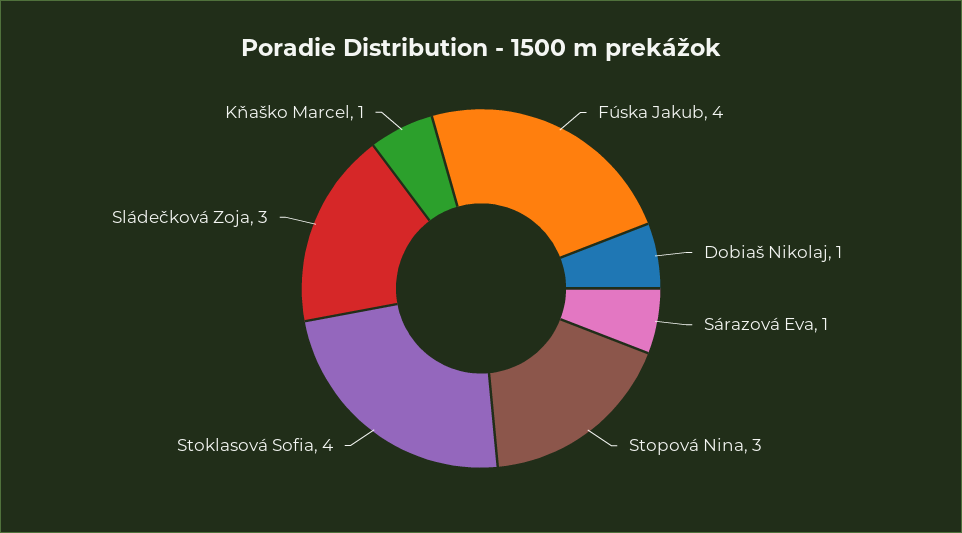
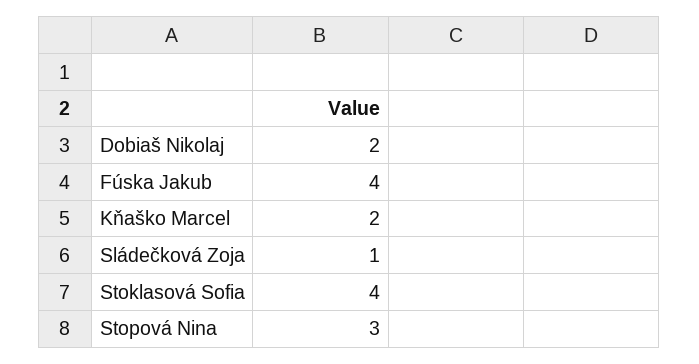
Dobiaš Nikolaj: 1 -> 2
Sárazová Eva: 1 -> none
Sládečková Zoja: 3 -> 1
Kňaško Marcel: 1 -> 2

